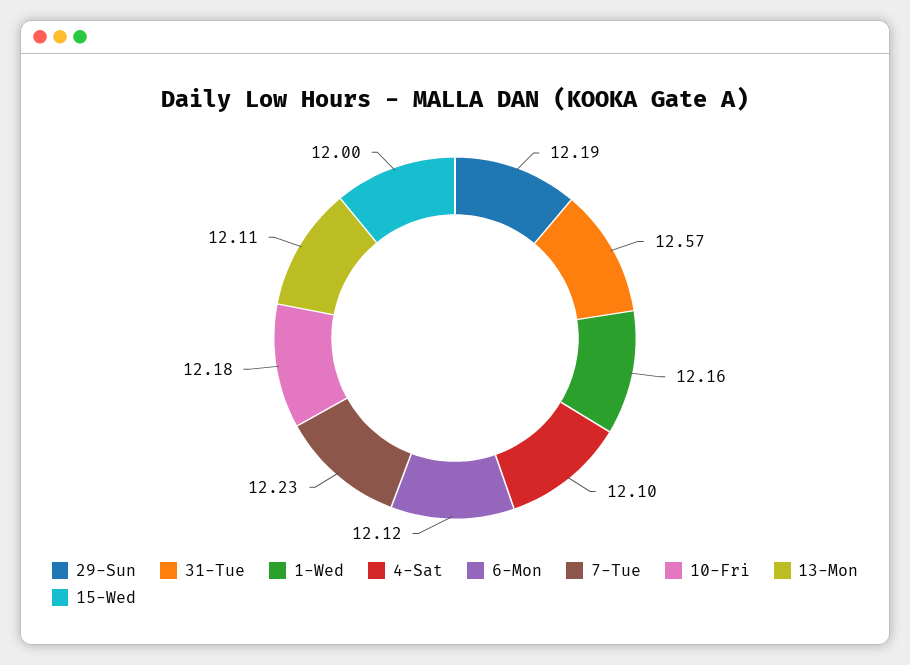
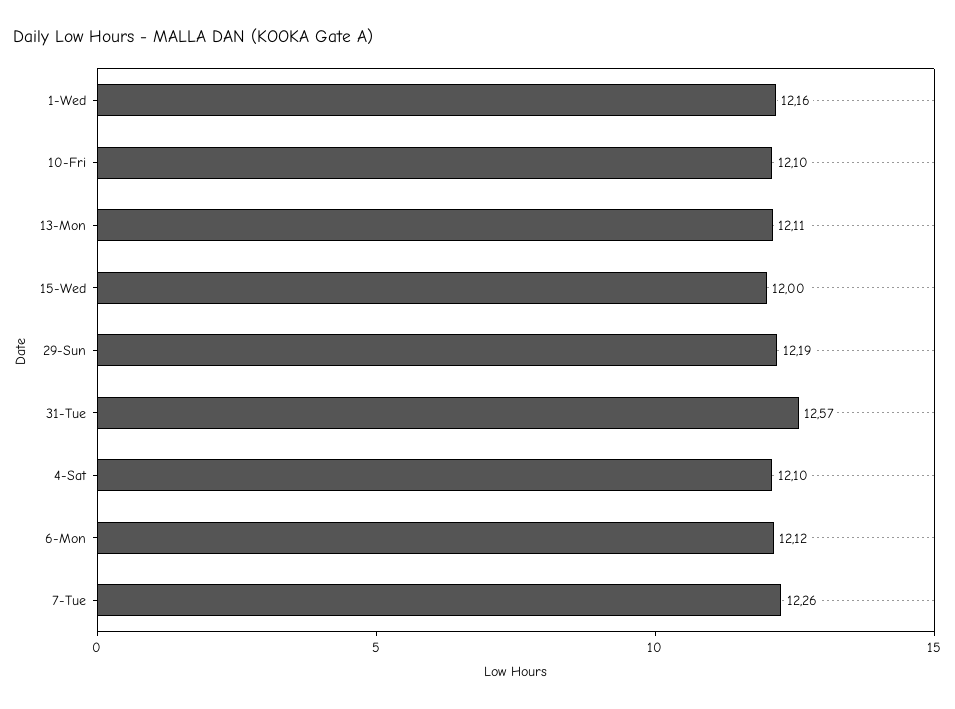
7-Tue: 12.23 -> 12.26
10-Fri: 12.18 -> 12.1

